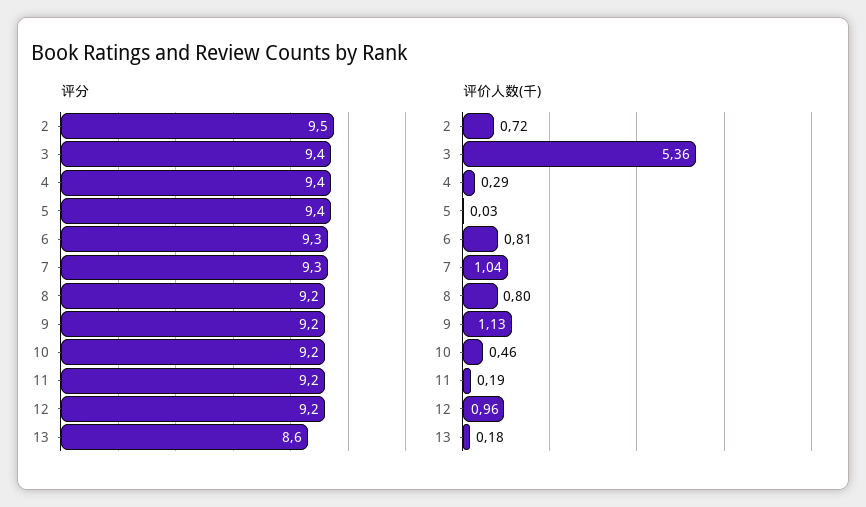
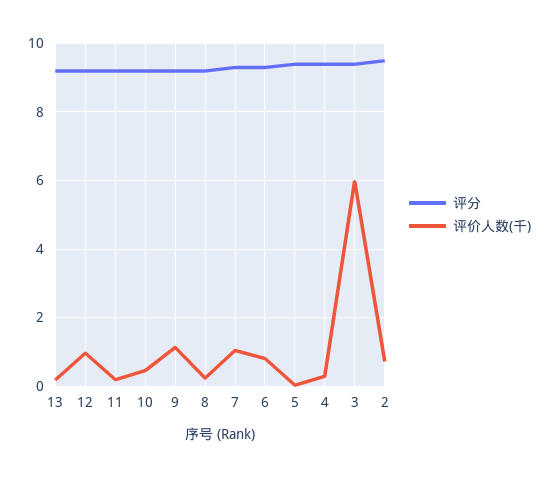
评分, 13: 8.6 -> 9.2
评价人数(千), 3: 5.36 -> 6
评价人数(千), 8: 0.8 -> 0.2

